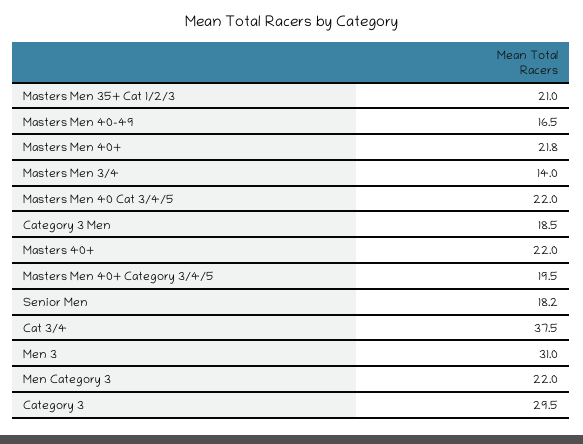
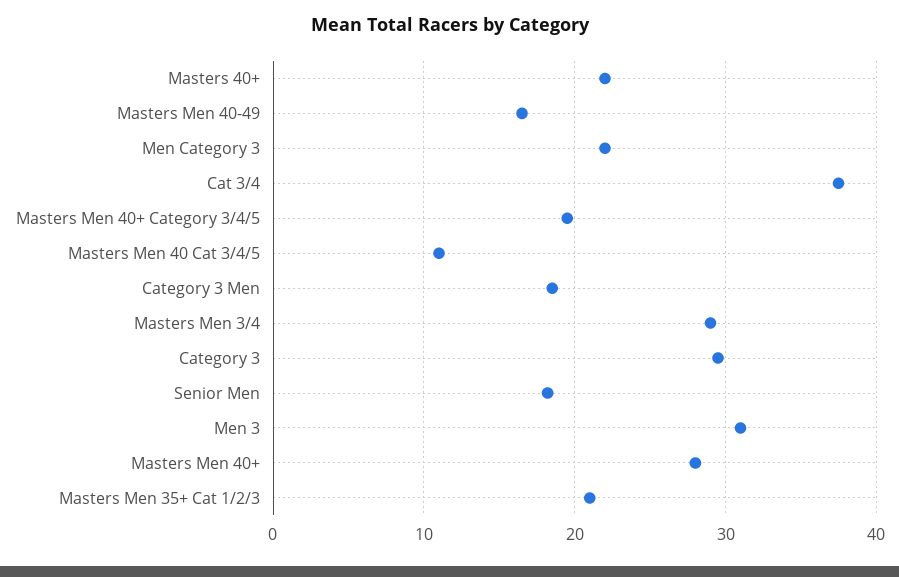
Masters Men 40+: 21.8 -> 28
Masters Men 3/4: 14 -> 29
Masters Men 40 Cat 3/4/5: 22 -> 11

